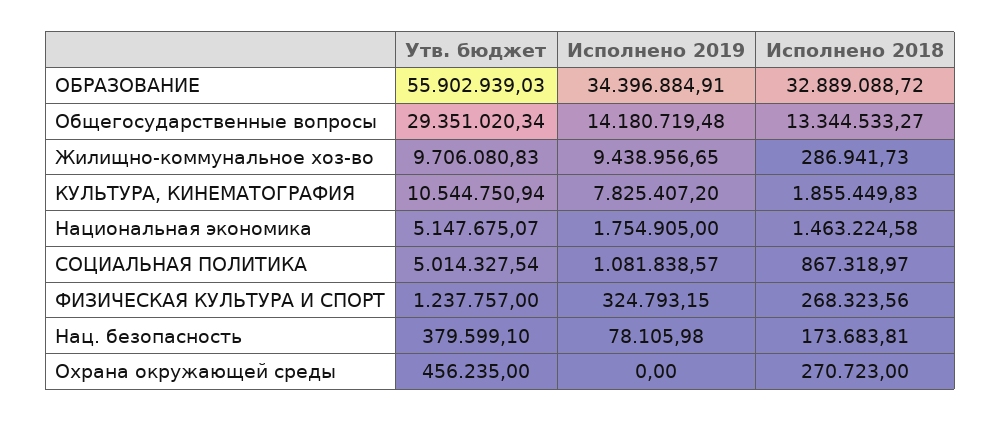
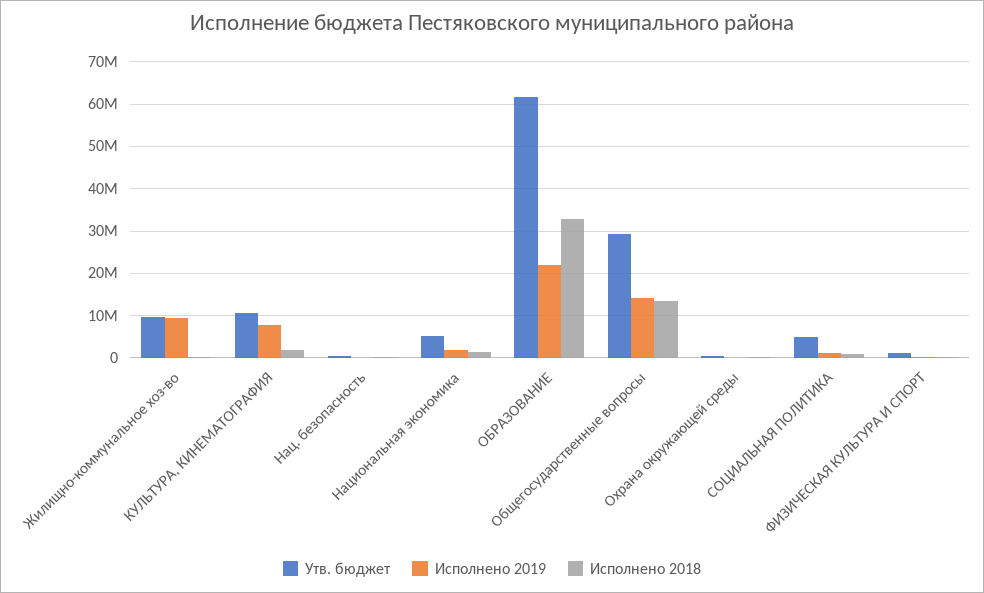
Утв. бюджет, ОБРАЗОВАНИЕ: 55902939.03 -> 62000000
Исполнено 2019, ОБРАЗОВАНИЕ: 34396884.91 -> 22000000

